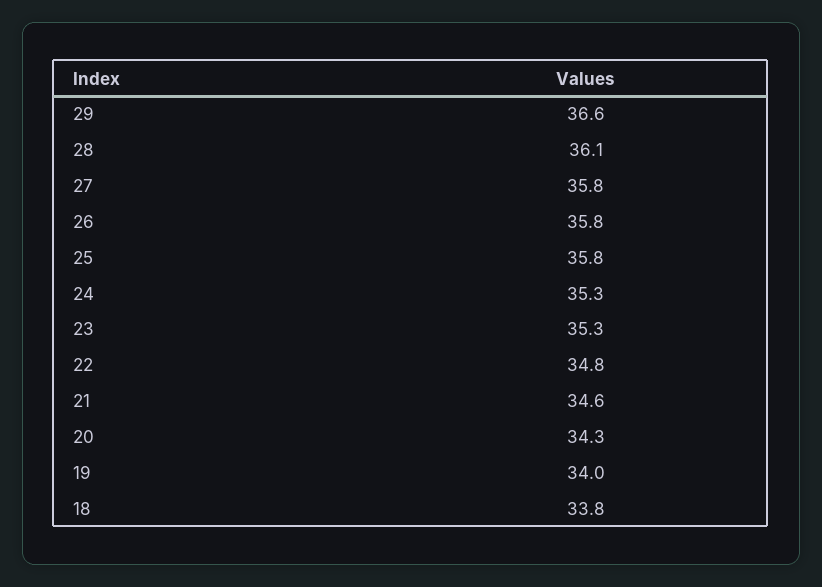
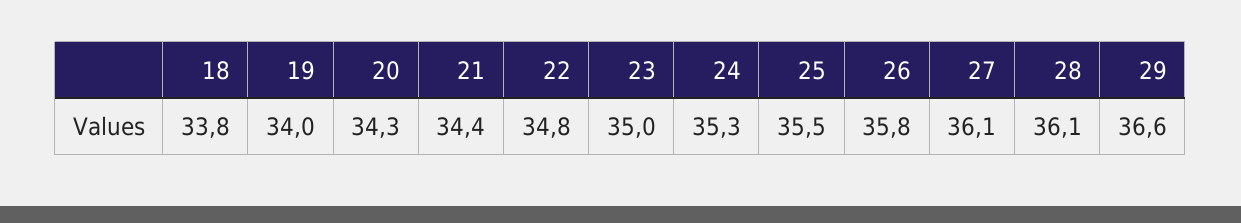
27: 35.8 -> 36.1
25: 35.8 -> 35.5
23: 35.3 -> 35
21: 34.6 -> 34.4

